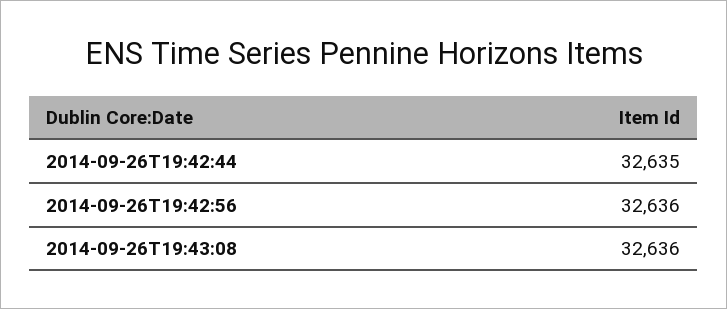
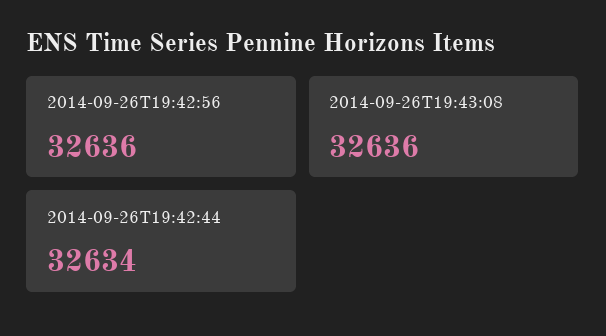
2014-09-26T19:42:44: 32635 -> 32634

